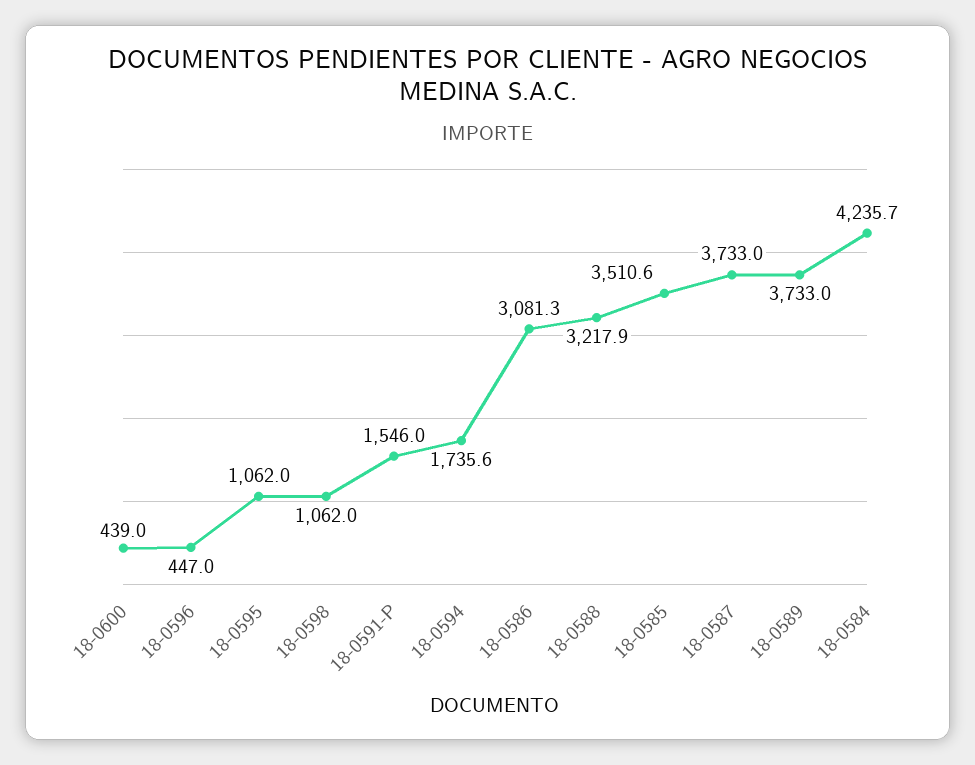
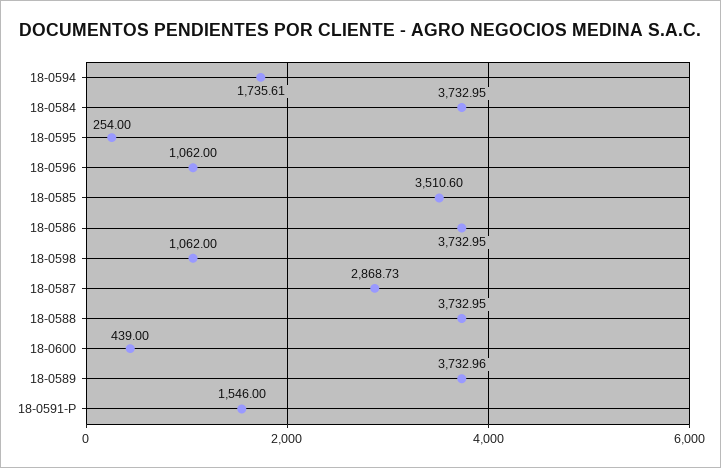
18-0596: 447 -> 1062
18-0595: 1062 -> 254
18-0586: 3081.3 -> 3732.95
18-0588: 3217.9 -> 3732.95
18-0587: 3733 -> 2868.73
18-0584: 4235.7 -> 3732.95

